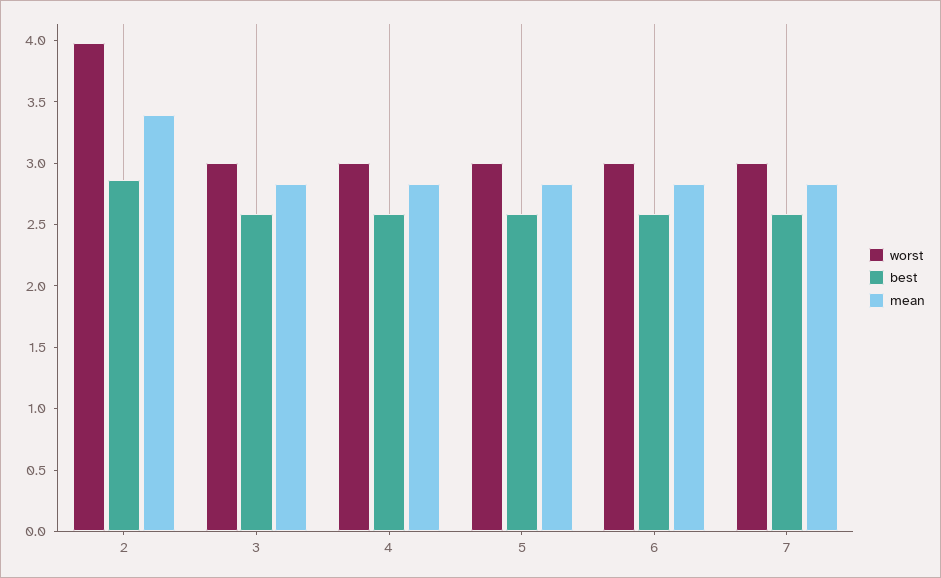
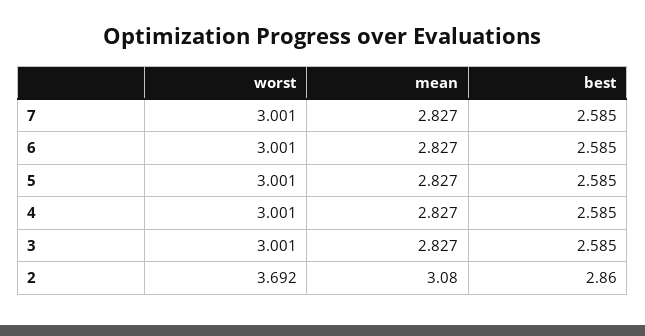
worst, 2: 4 -> 3.692
mean, 2: 3.4 -> 3.08

